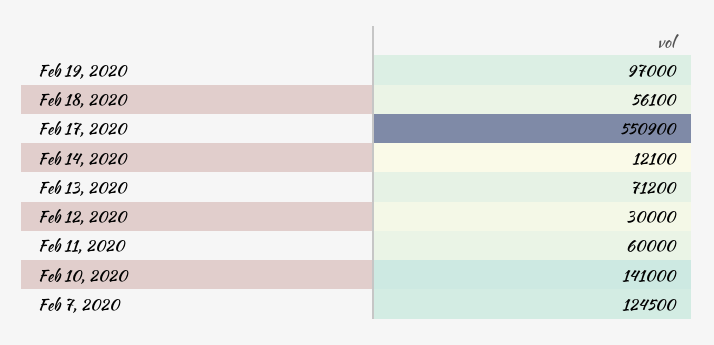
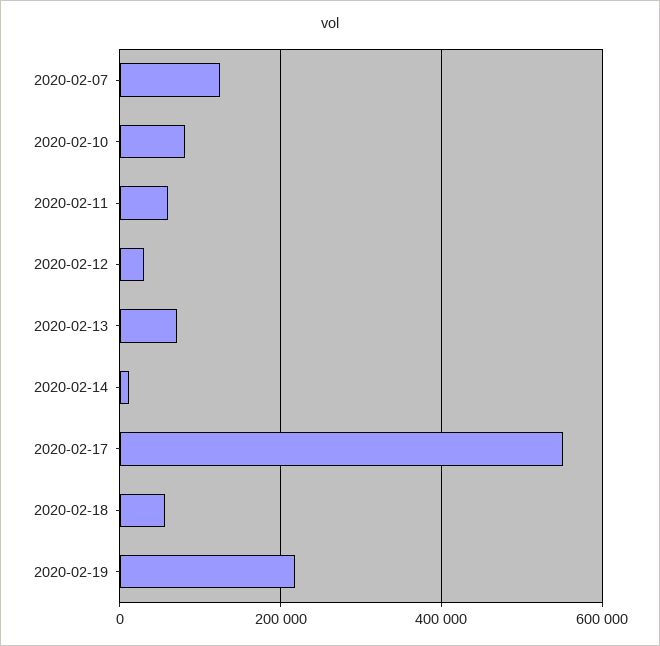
Feb 19, 2020: 97000 -> 220000
Feb 10, 2020: 141000 -> 80000

